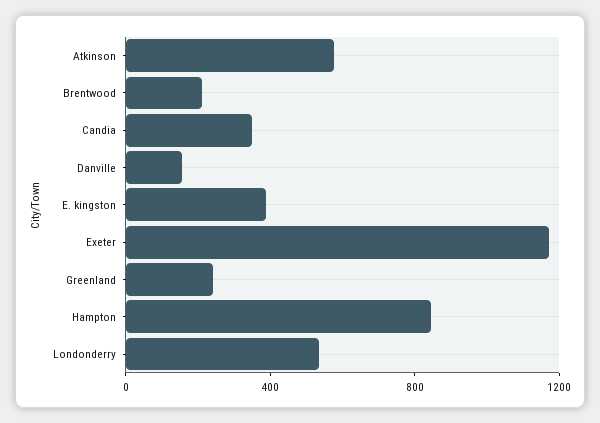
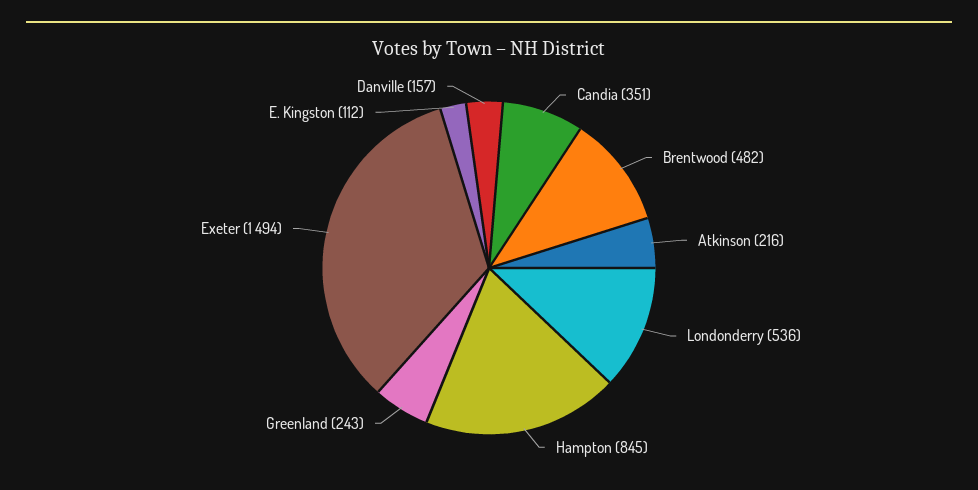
Atkinson: 600 -> 216
Brentwood: 200 -> 482
E. kingston: 400 -> 112
Exeter: 1200 -> 1494

